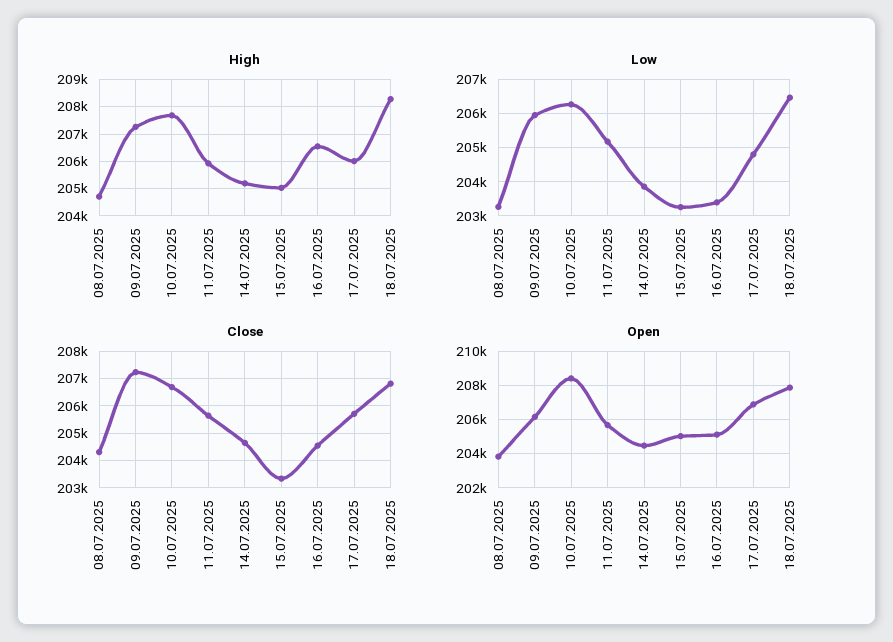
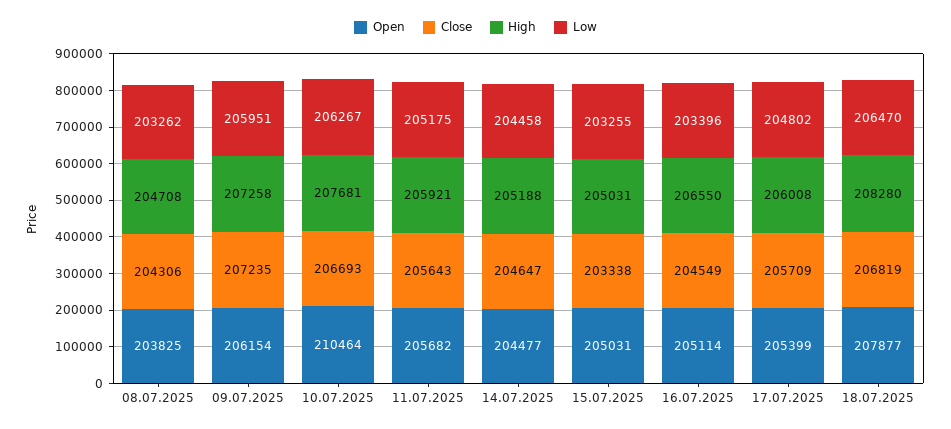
Low, 14.07.2025: 203800 -> 204458
Open, 10.07.2025: 208500 -> 210464
Open, 17.07.2025: 207000 -> 205399

